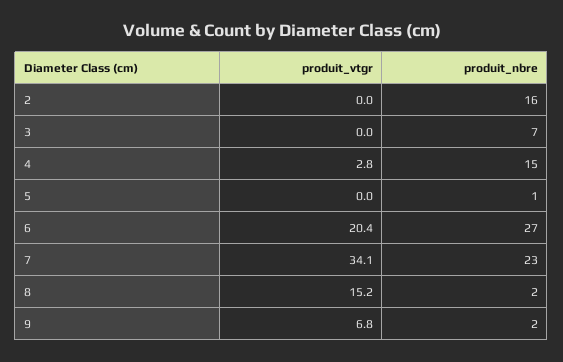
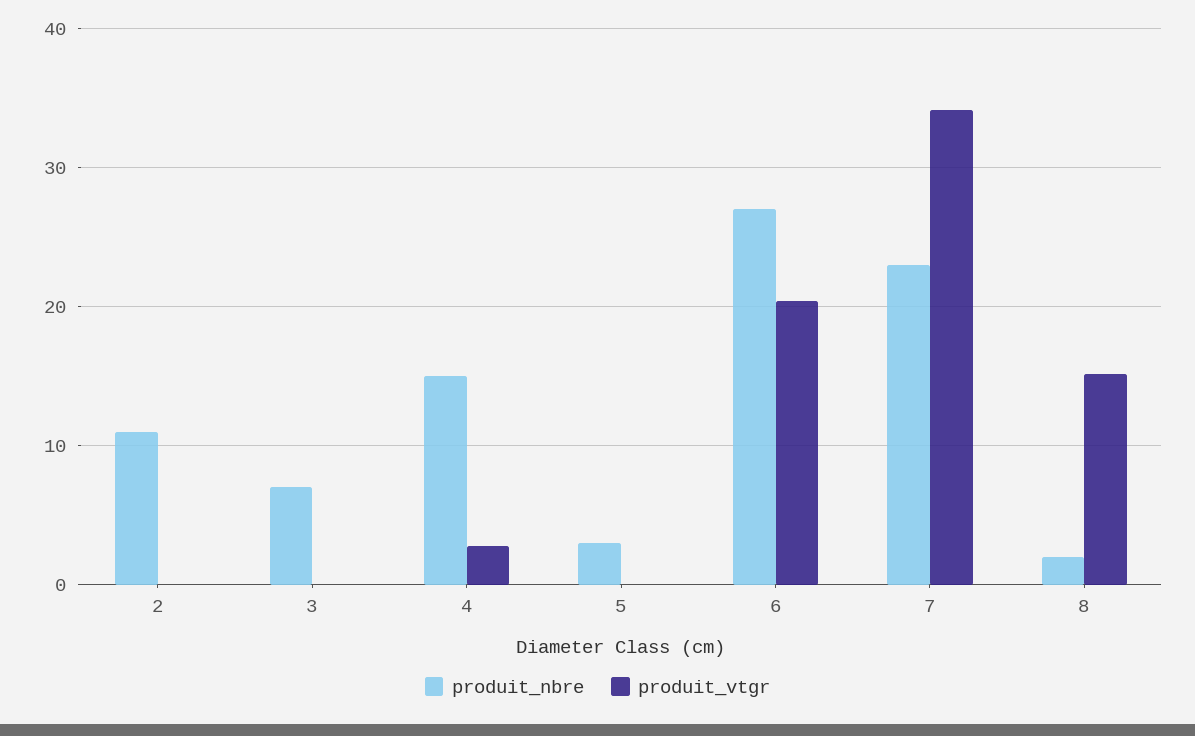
produit_nbre, 2: 16 -> 11
produit_nbre, 5: 1 -> 3
produit_vtgr, 9: 6.8 -> none
produit_nbre, 9: 2 -> none

